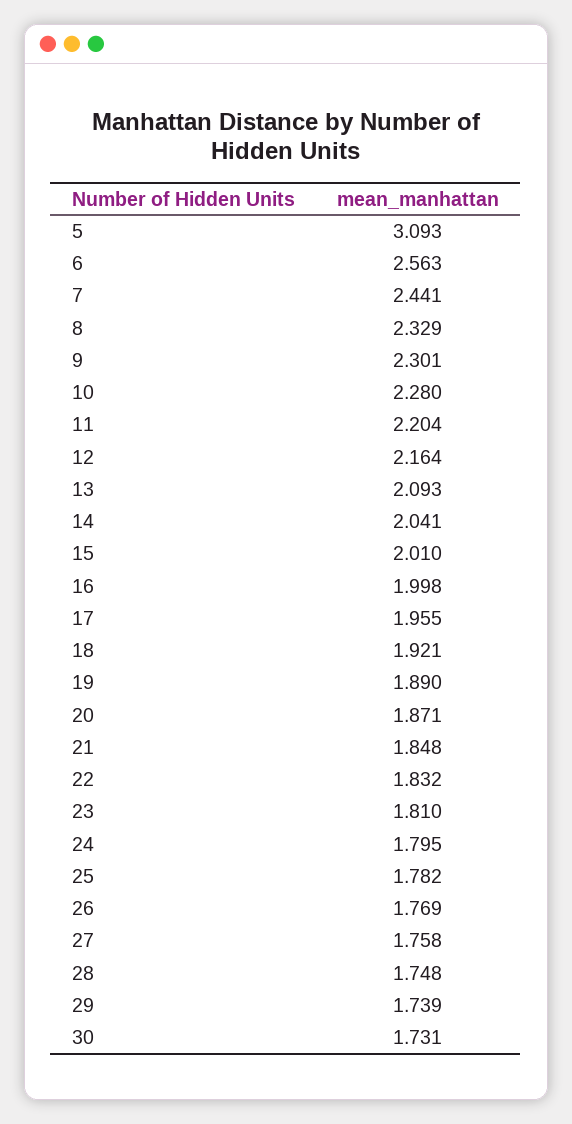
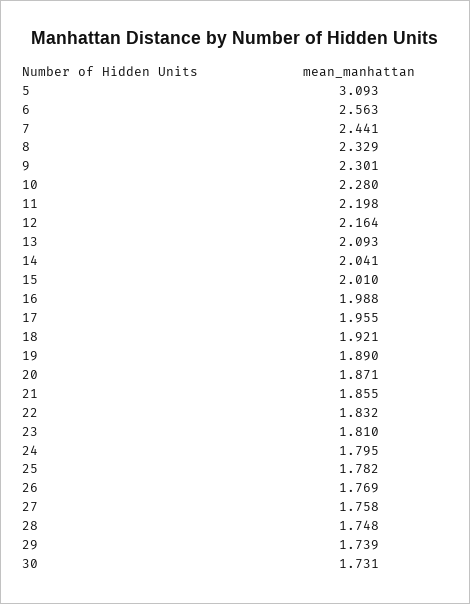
11: 2.204 -> 2.198
16: 1.998 -> 1.988
21: 1.848 -> 1.855

